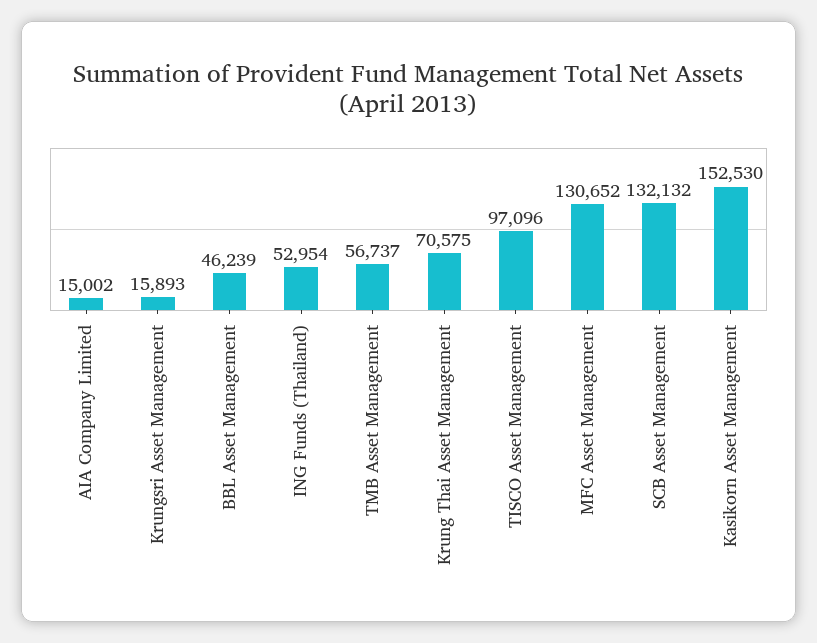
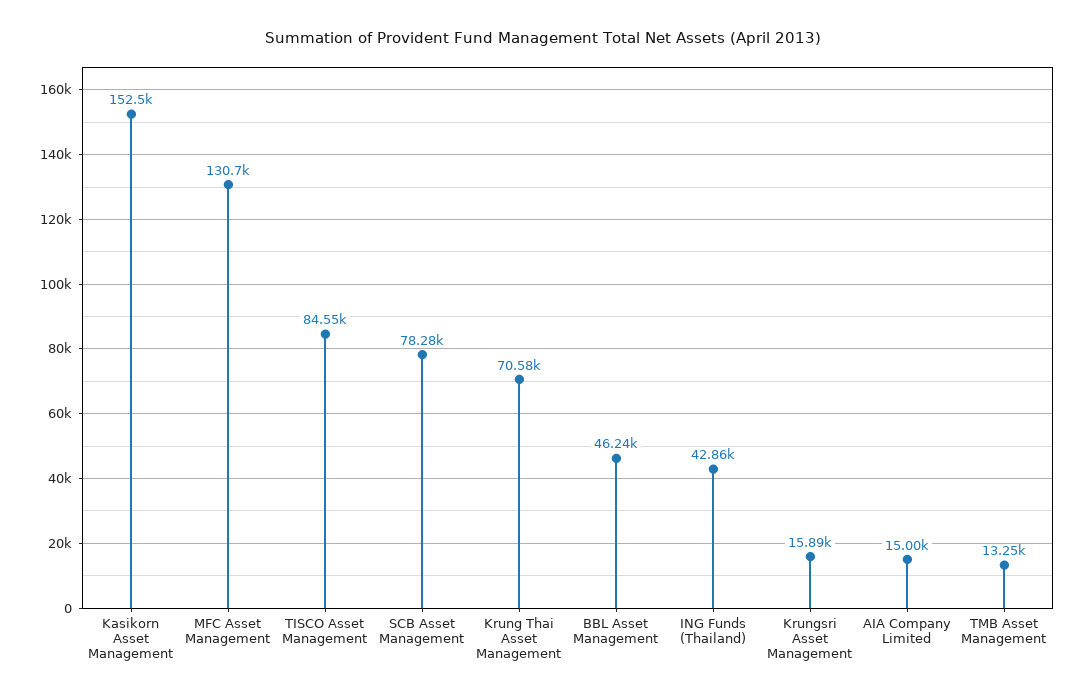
ING Funds (Thailand): 52954 -> 42860
TMB Asset Management: 56737 -> 13250
TISCO Asset Management: 97096 -> 84550
SCB Asset Management: 132132 -> 78280

